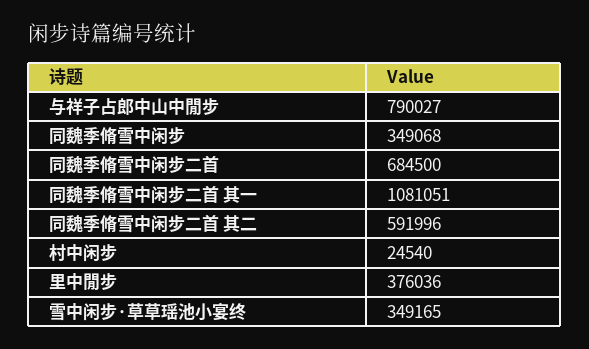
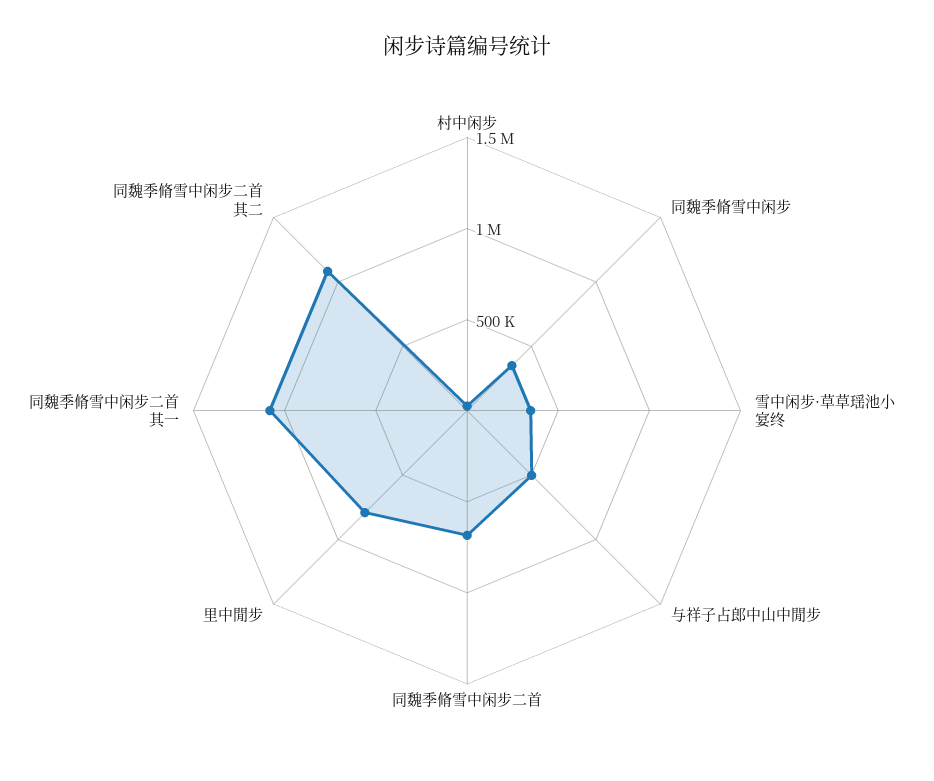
与祥子占郎中山中閒步: 790027 -> 500000
同魏季脩雪中闲步二首 其二: 591996 -> 1100000
里中閒步: 376036 -> 800000

